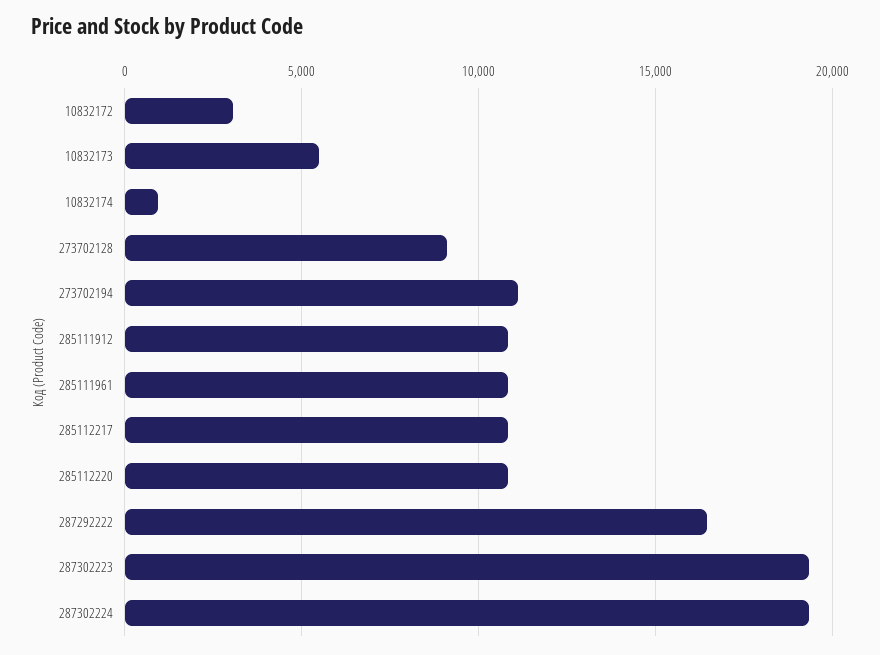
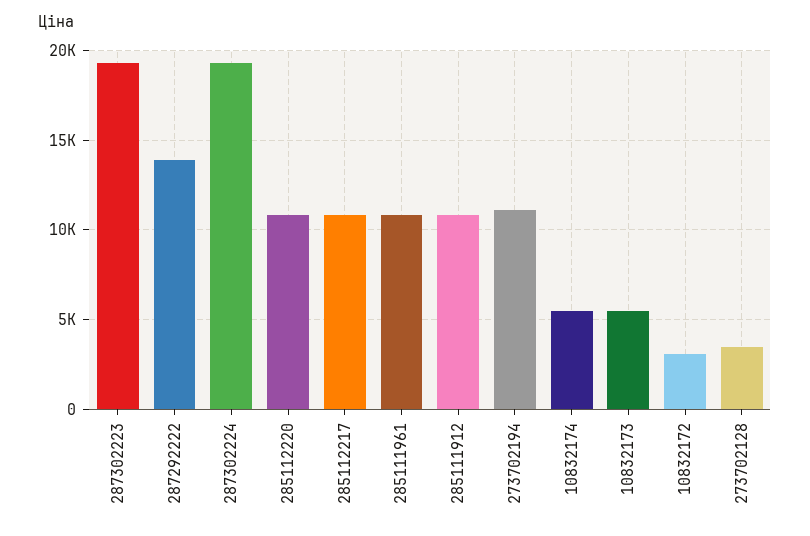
10832174: 1000 -> 5500
273702128: 9000 -> 3500
287292222: 16500 -> 14000

